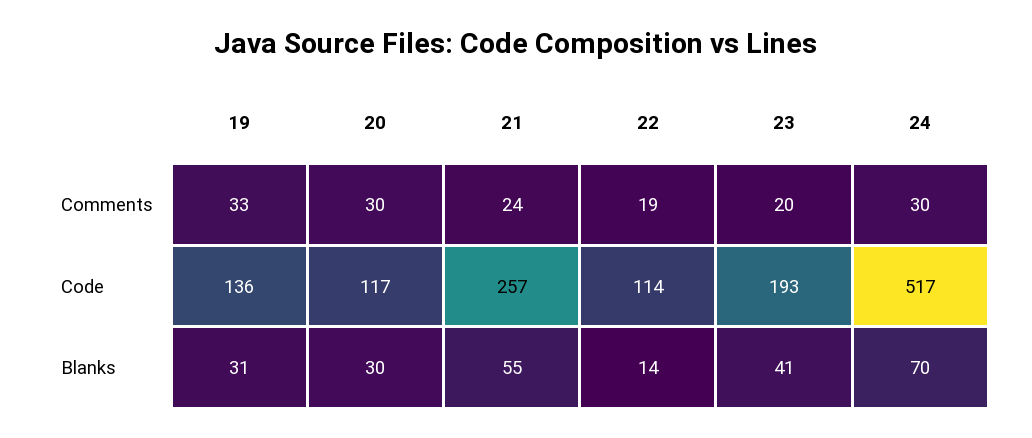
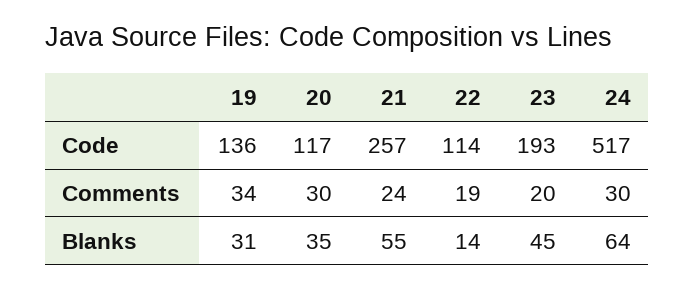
19, Comments: 33 -> 34
20, Blanks: 30 -> 35
23, Blanks: 41 -> 45
24, Blanks: 70 -> 64

